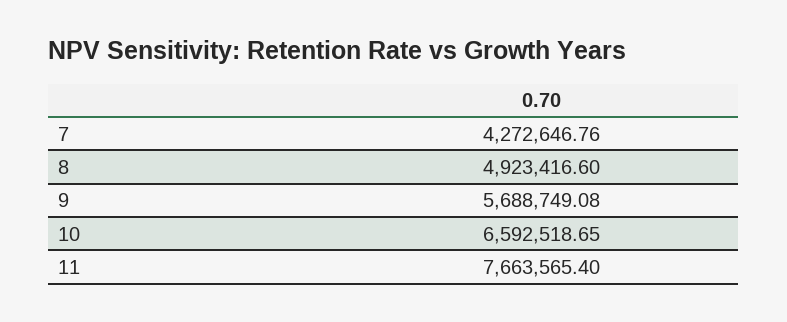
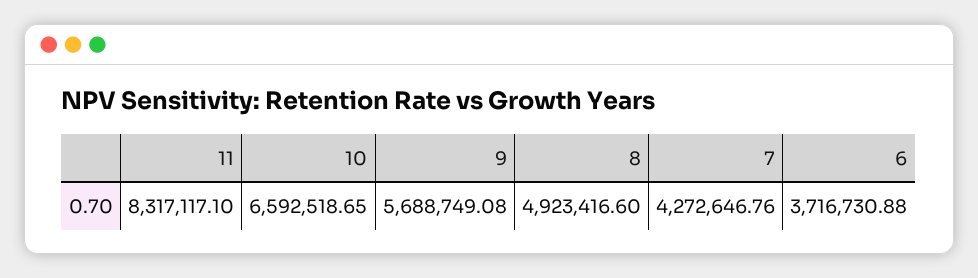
11: 7663565.4 -> 8317117.1
6: none -> 3716730.88

